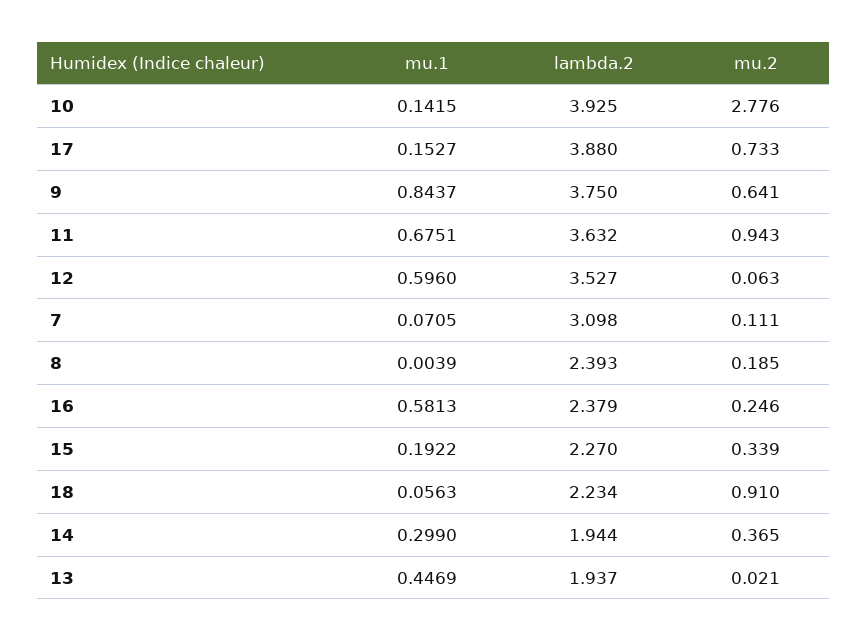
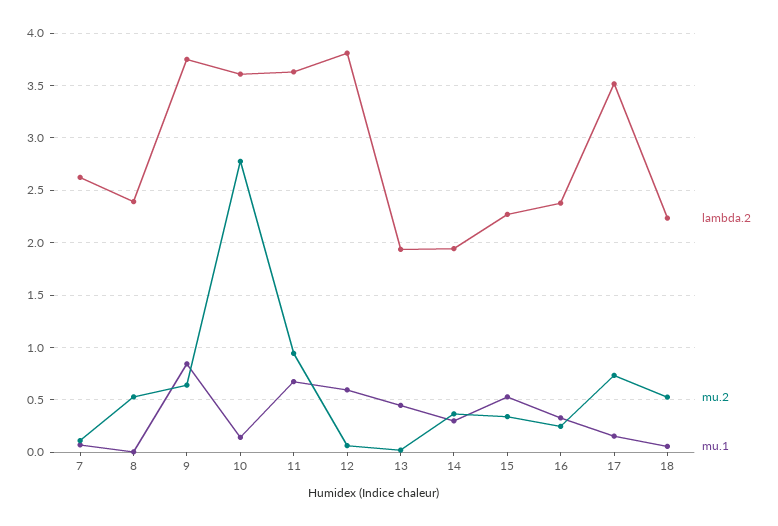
lambda.2, 10: 3.925 -> 3.6
lambda.2, 17: 3.88 -> 3.5
lambda.2, 12: 3.527 -> 3.8
lambda.2, 7: 3.098 -> 2.6
mu.2, 8: 0.185 -> 0.5
mu.1, 16: 0.5813 -> 0.3
mu.1, 15: 0.1922 -> 0.5
mu.2, 18: 0.91 -> 0.5

